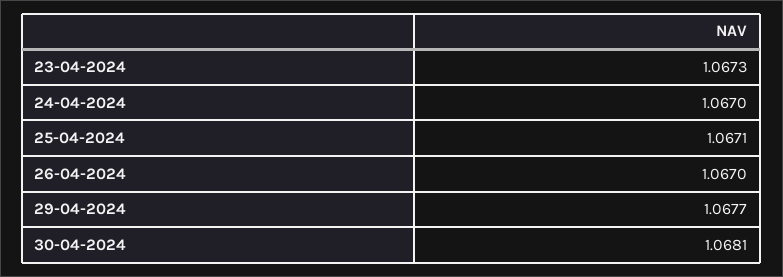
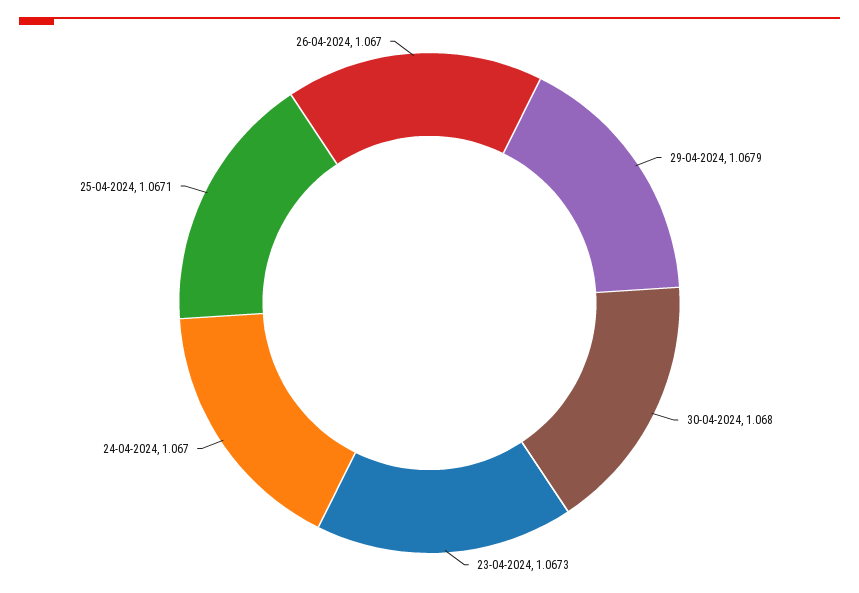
29-04-2024: 1.0677 -> 1.0679
30-04-2024: 1.0681 -> 1.068

